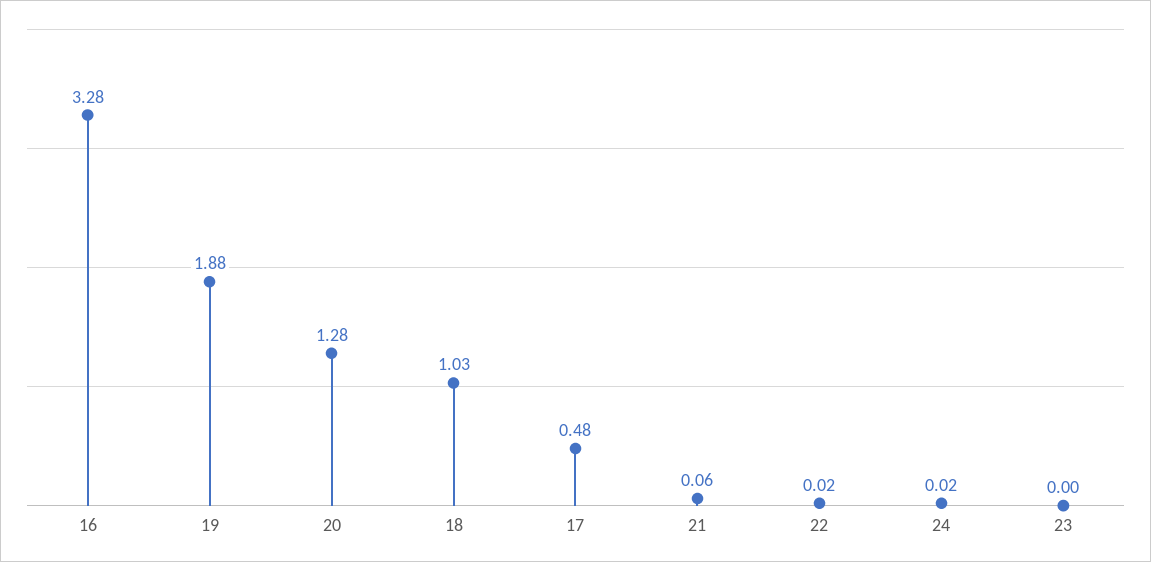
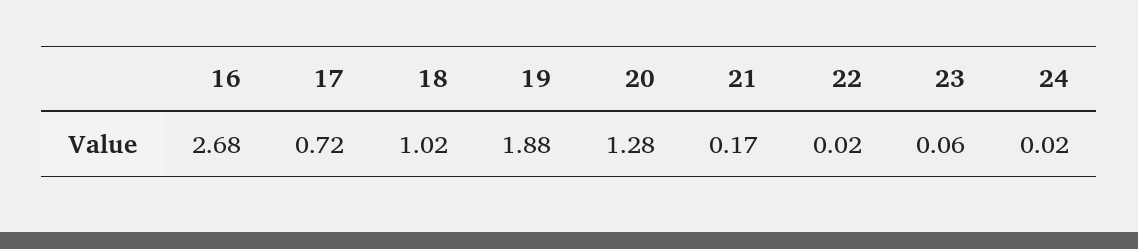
16: 3.28 -> 2.68
18: 1.03 -> 1.02
17: 0.48 -> 0.72
21: 0.06 -> 0.17
23: 0 -> 0.06

